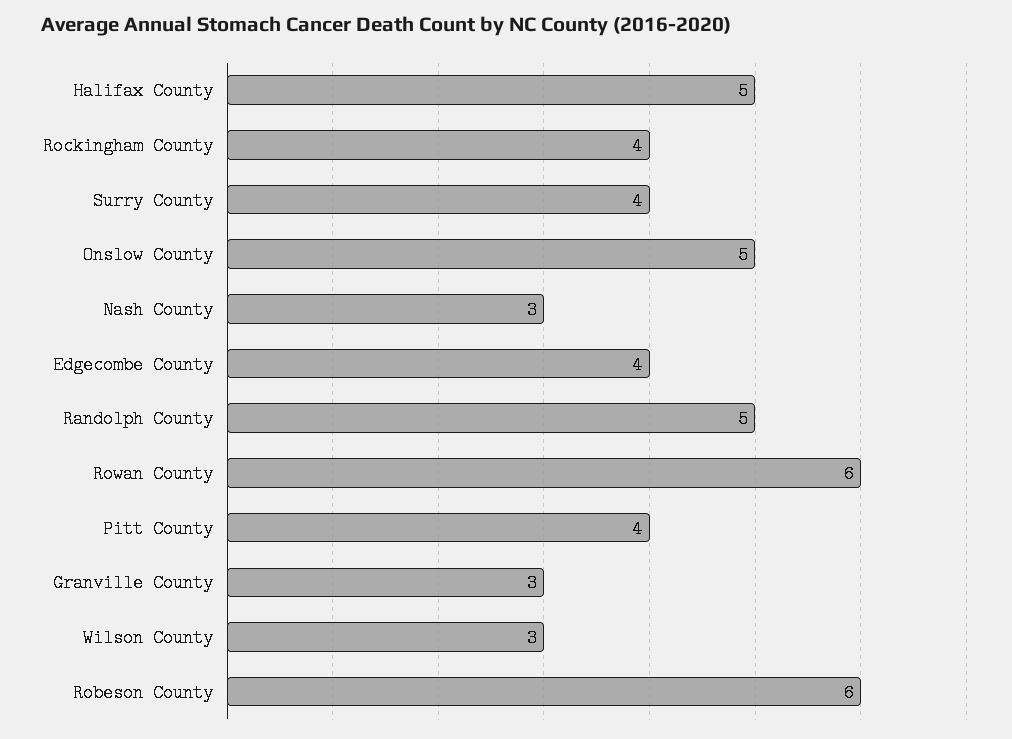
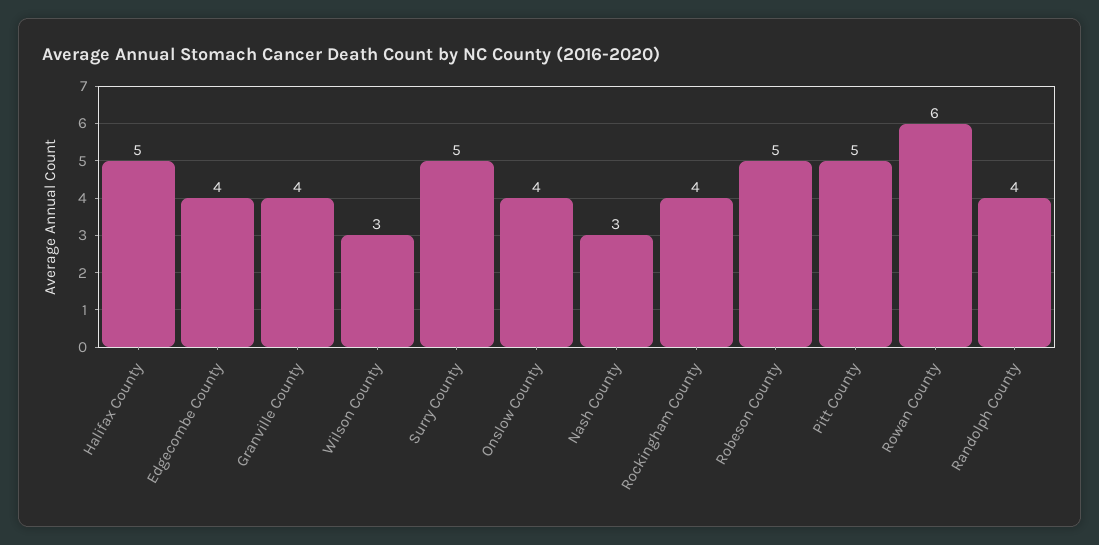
Surry County: 4 -> 5
Onslow County: 5 -> 4
Randolph County: 5 -> 4
Pitt County: 4 -> 5
Granville County: 3 -> 4
Robeson County: 6 -> 5

